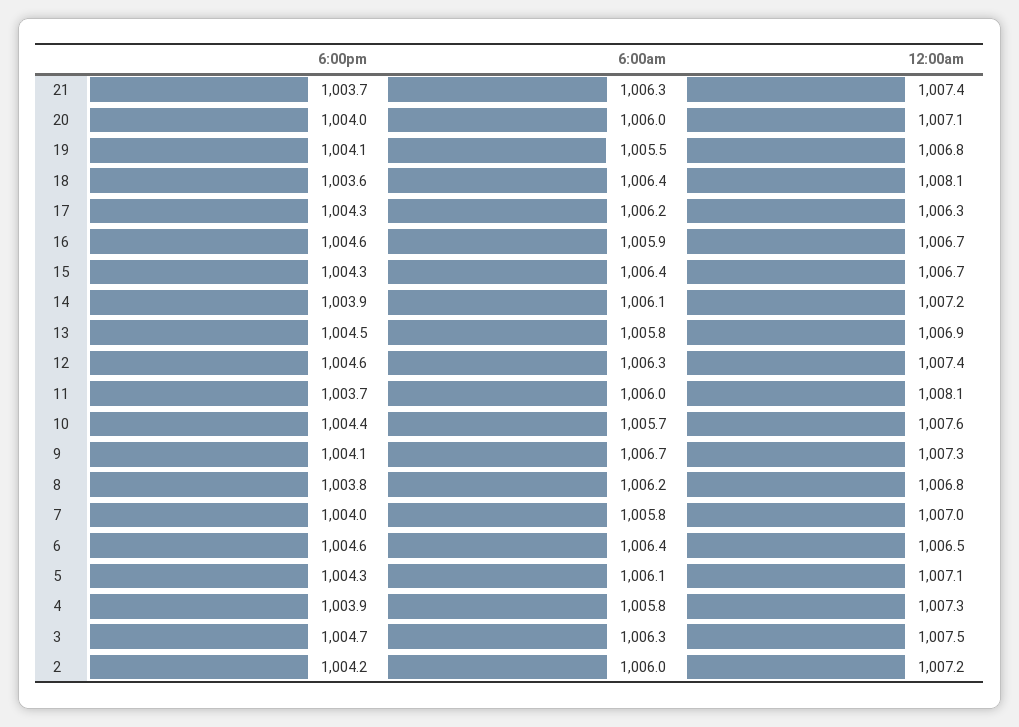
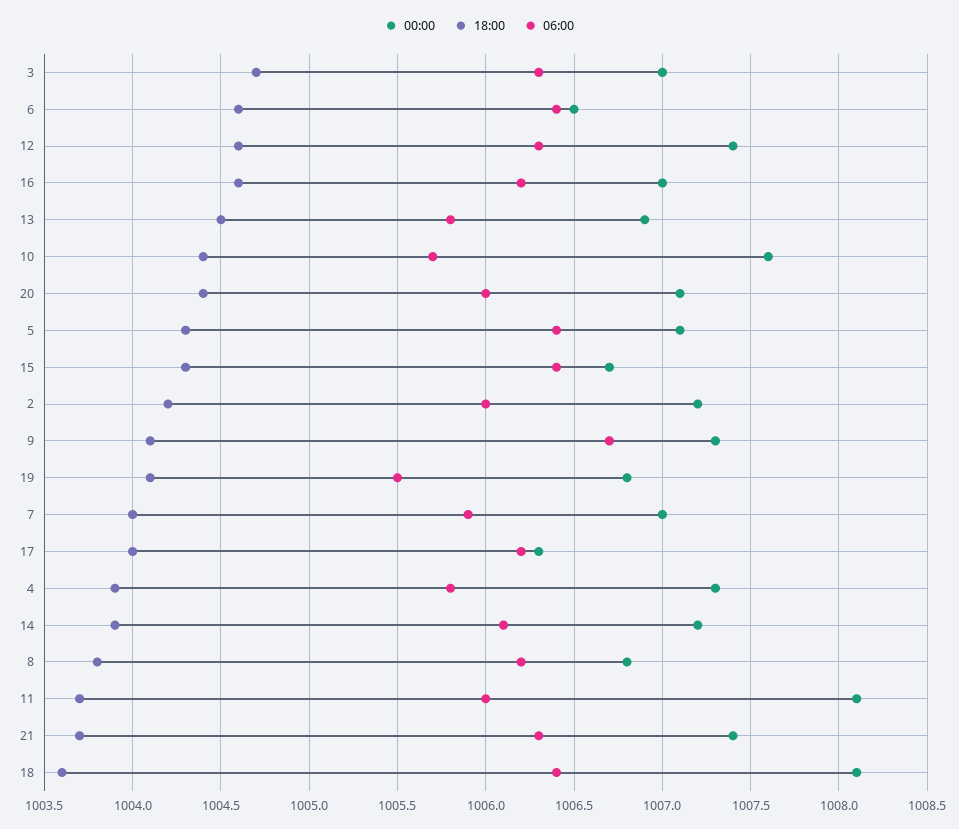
6:00pm, 20: 1004 -> 1004.4
6:00pm, 17: 1004.3 -> 1004
6:00am, 16: 1005.9 -> 1006.2
12:00am, 16: 1006.7 -> 1007
6:00am, 7: 1005.8 -> 1005.9
6:00am, 5: 1006.1 -> 1006.4
12:00am, 3: 1007.5 -> 1007

